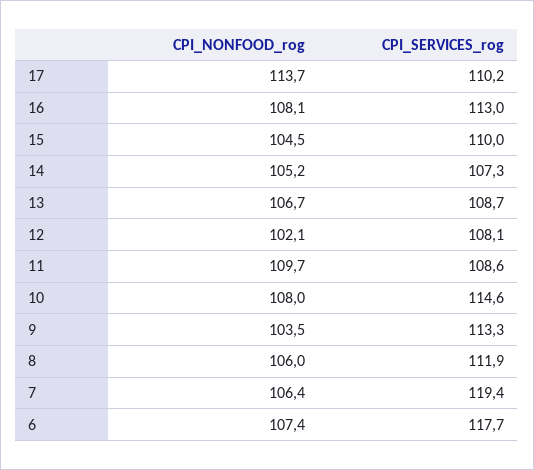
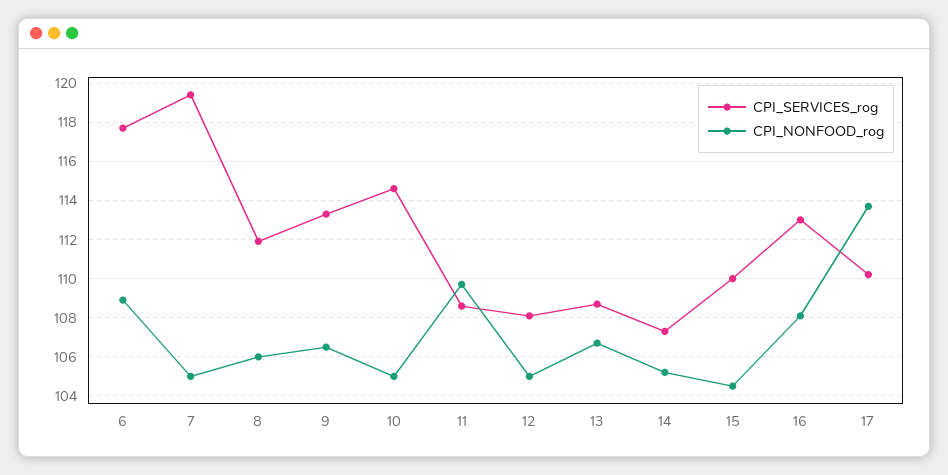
CPI_NONFOOD_rog, 12: 102.1 -> 105
CPI_NONFOOD_rog, 10: 108 -> 105
CPI_NONFOOD_rog, 9: 103.5 -> 106.5
CPI_NONFOOD_rog, 7: 106.4 -> 105
CPI_NONFOOD_rog, 6: 107.4 -> 109

